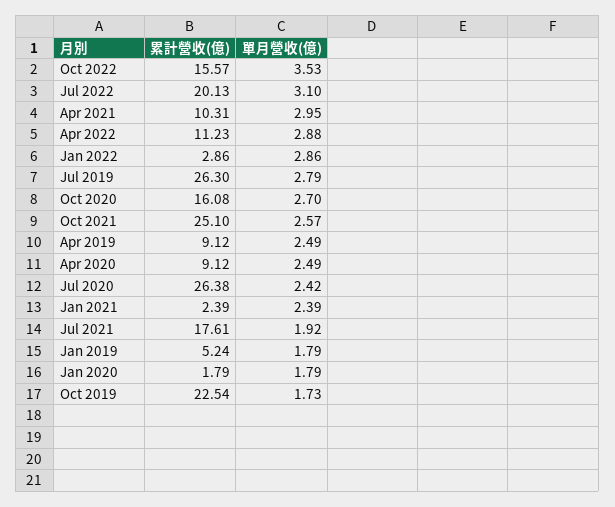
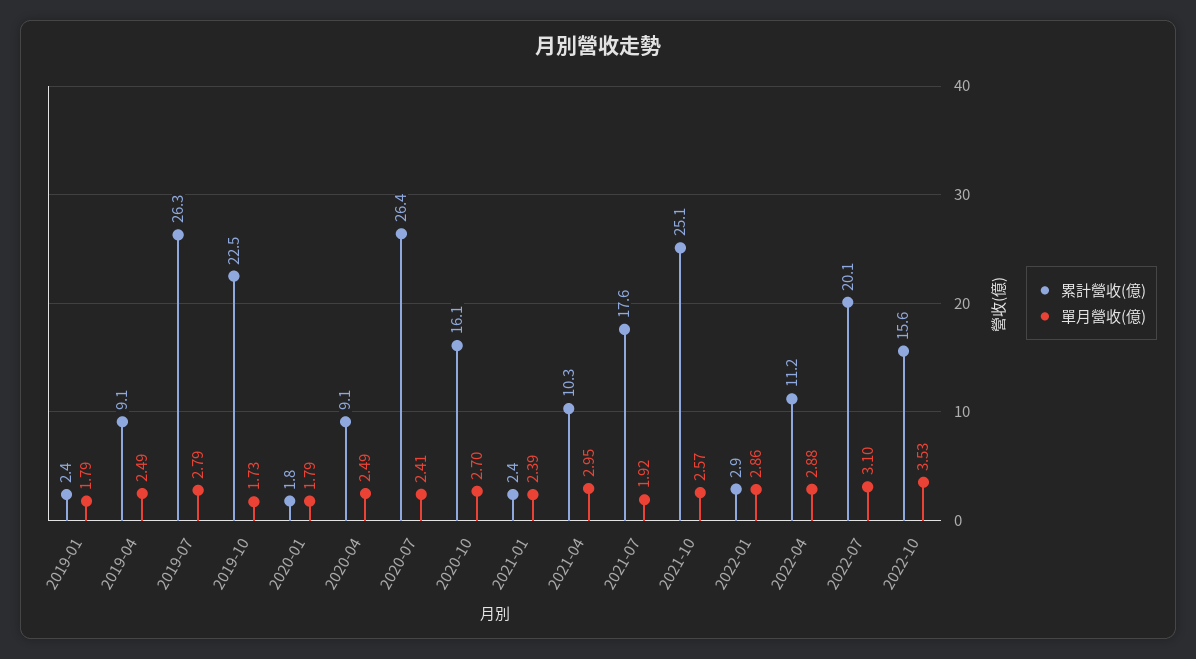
單月營收(億), Jul 2020: 2.42 -> 2.41
累計營收(億), Jan 2019: 5.24 -> 2.4

